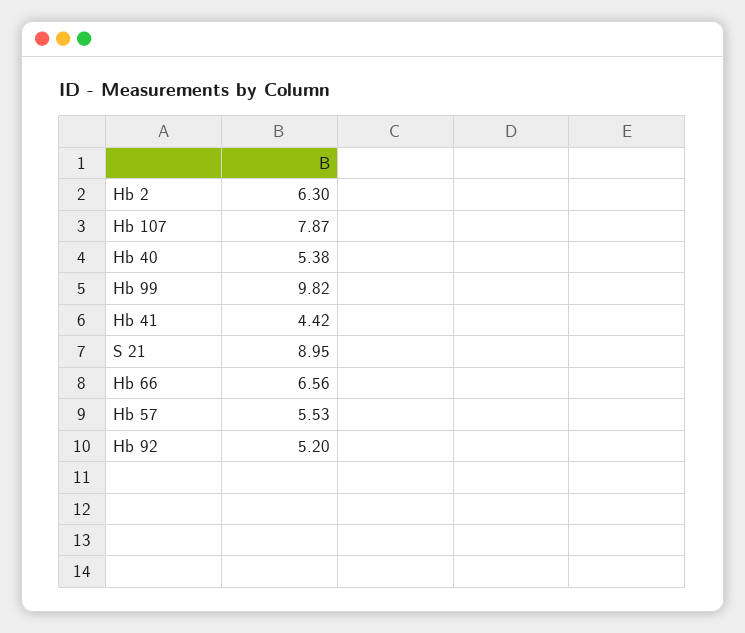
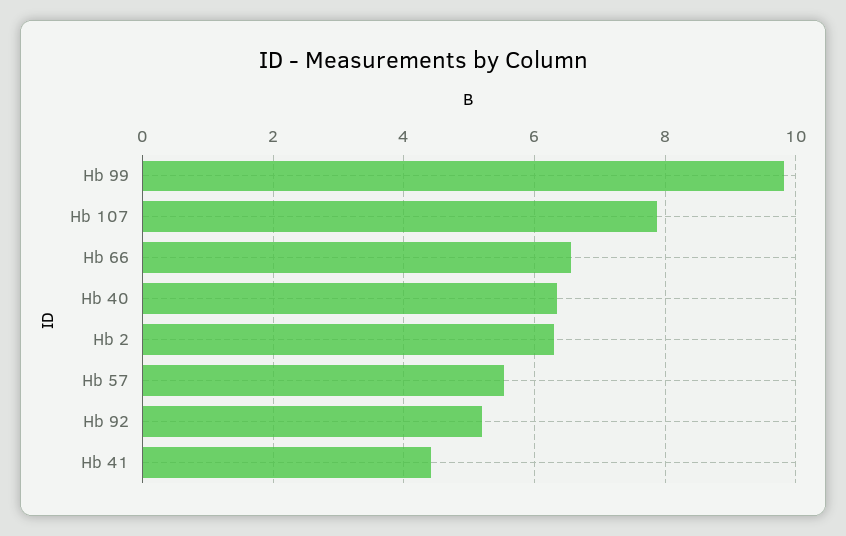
Hb 40: 5.38 -> 6.4
S 21: 8.95 -> none

